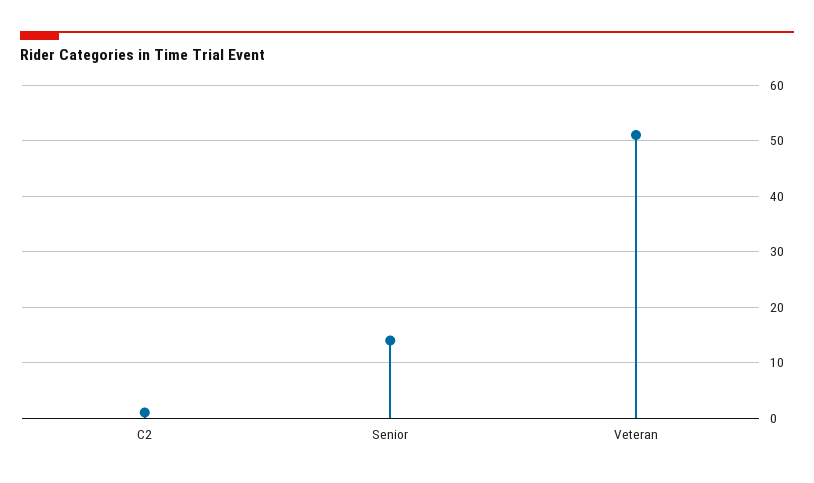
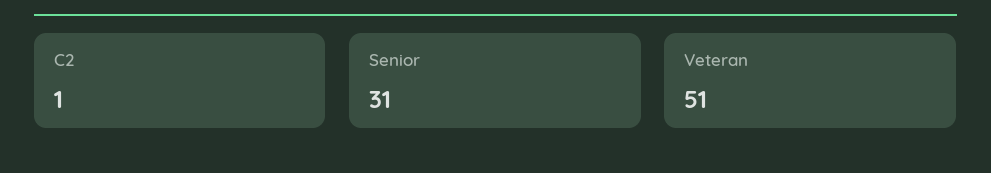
Senior: 15 -> 31

